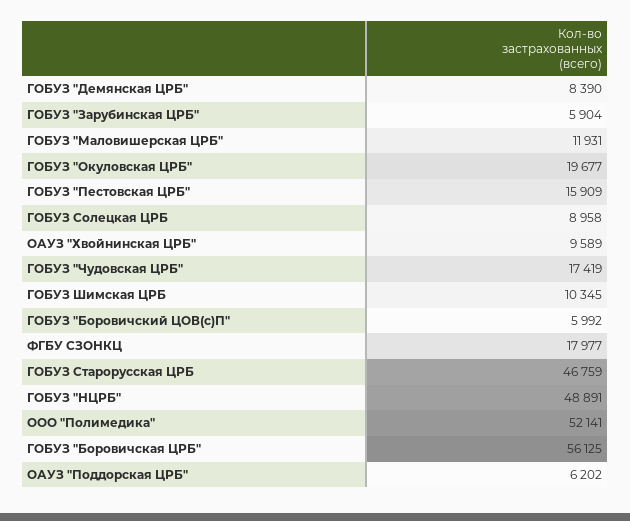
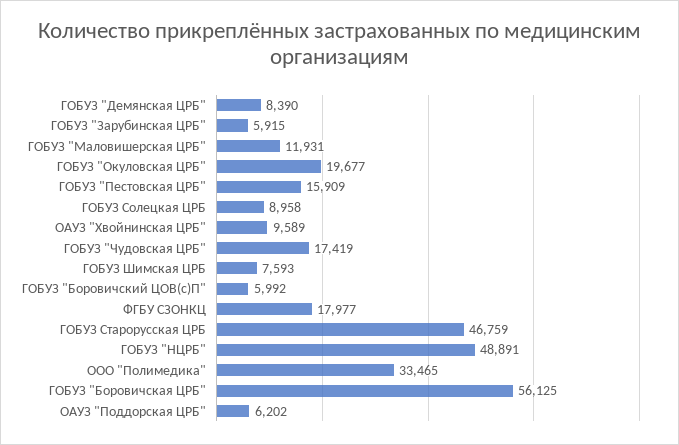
ГОБУЗ "Зарубинская ЦРБ": 5904 -> 5915
ГОБУЗ Шимская ЦРБ: 10345 -> 7593
ООО "Полимедика": 52141 -> 33465

